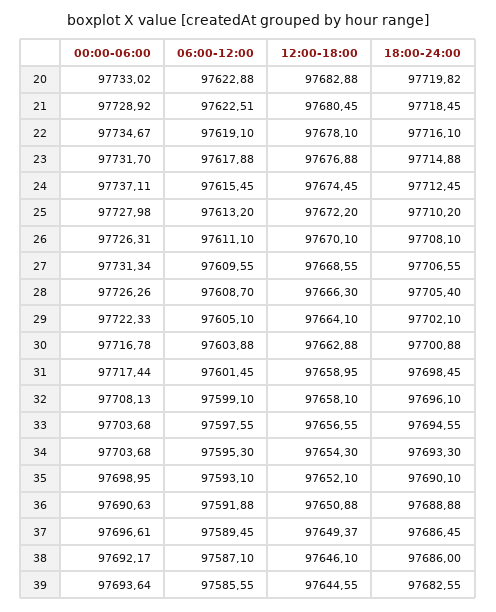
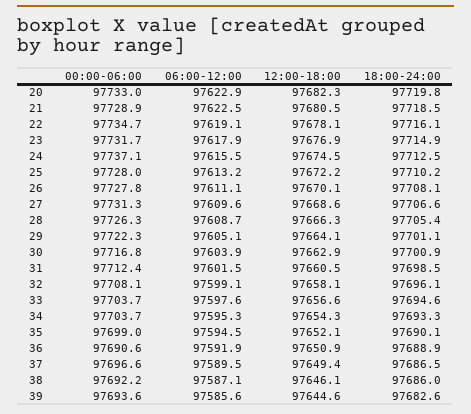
12:00-18:00, 20: 97682.88 -> 97682.3
00:00-06:00, 26: 97726.31 -> 97727.8
18:00-24:00, 29: 97702.1 -> 97701.1
00:00-06:00, 31: 97717.44 -> 97712.4
12:00-18:00, 31: 97658.95 -> 97660.5
06:00-12:00, 35: 97593.1 -> 97594.5

